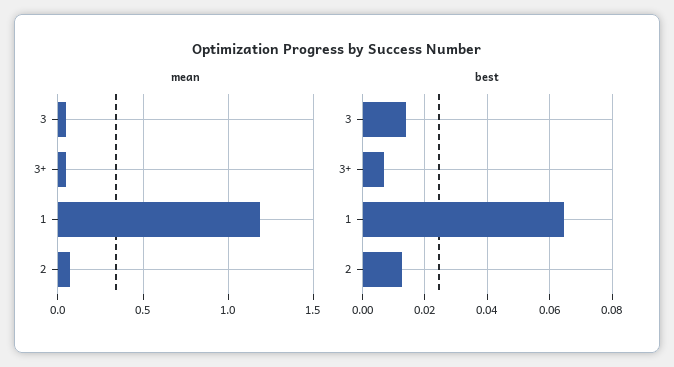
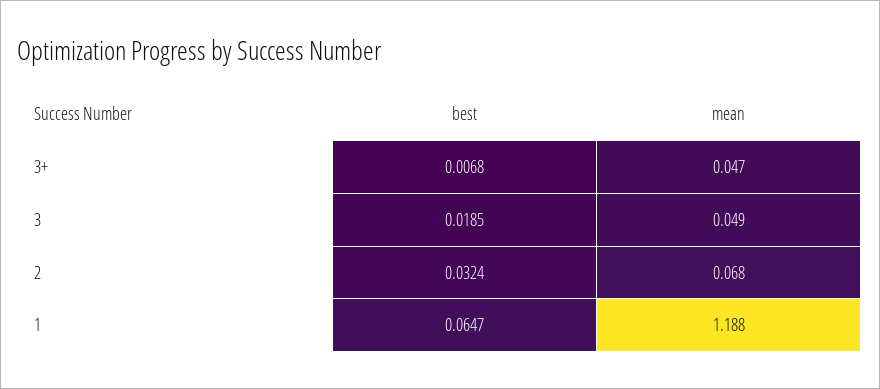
best, 3: 0.014 -> 0.0185
best, 2: 0.012 -> 0.0324

